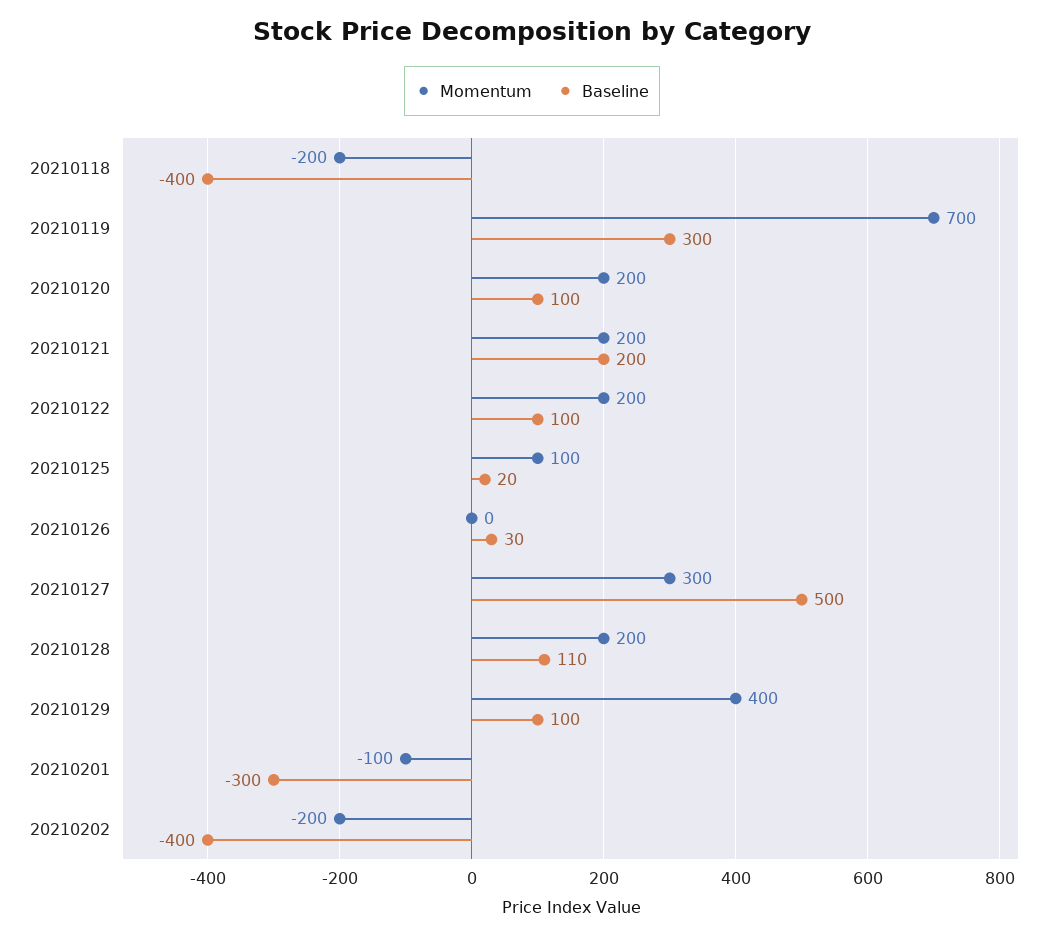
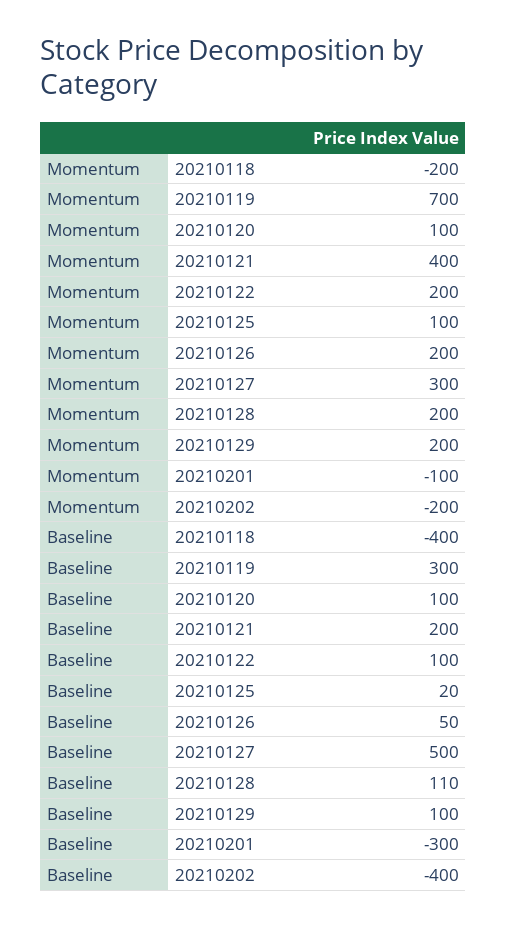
Momentum, 20210120: 200 -> 100
Momentum, 20210121: 200 -> 400
Momentum, 20210126: 0 -> 200
Baseline, 20210126: 30 -> 50
Momentum, 20210129: 400 -> 200

